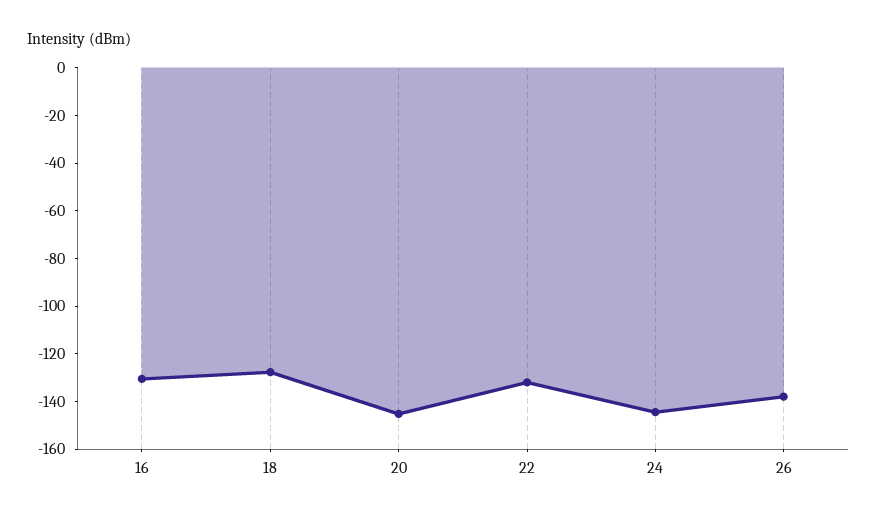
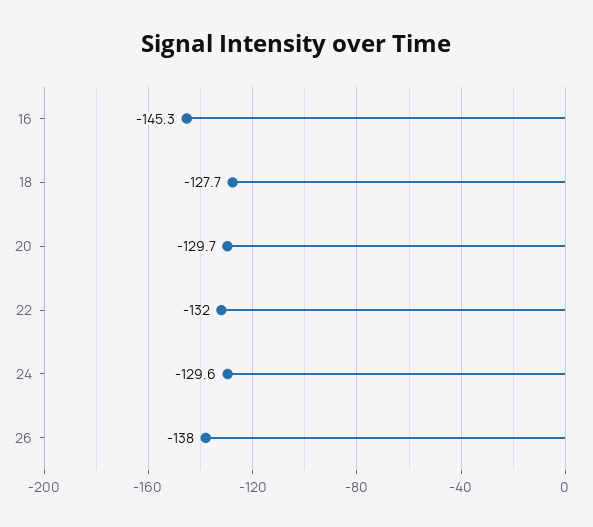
16: -130 -> -145.3
20: -145 -> -129.7
24: -145 -> -129.6

